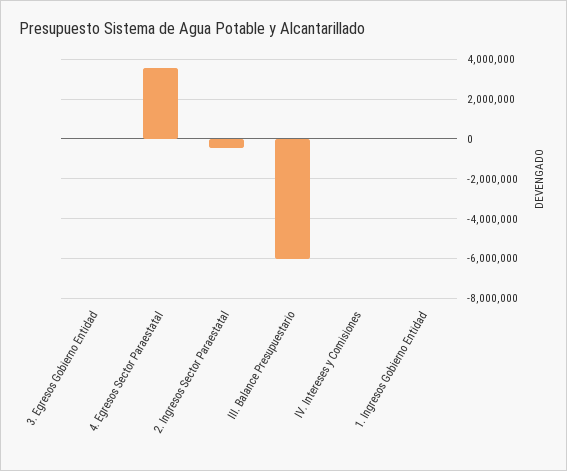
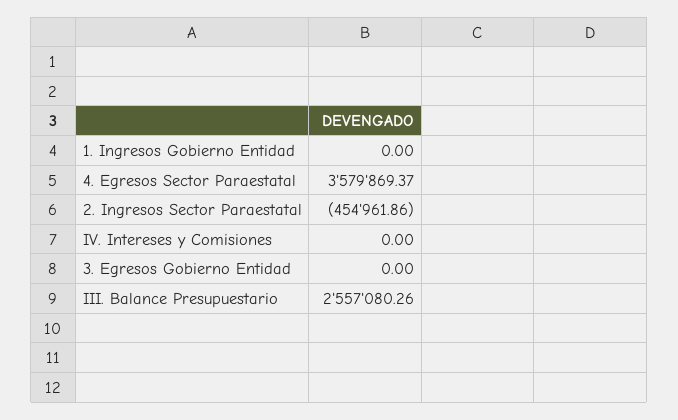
III. Balance Presupuestario: -6000000 -> 2557080.26

